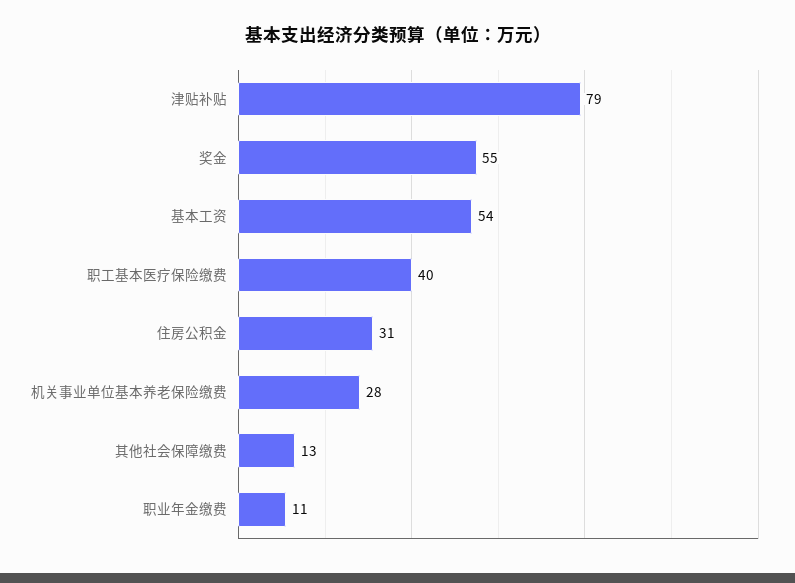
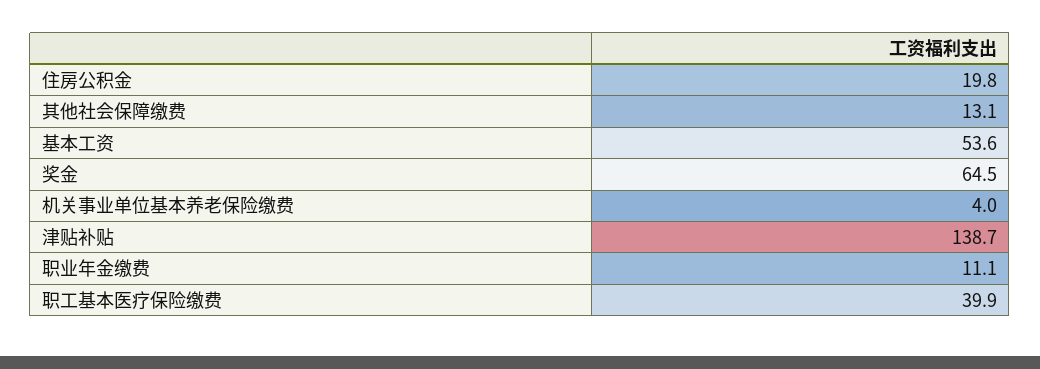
津贴补贴: 79 -> 138.7
奖金: 55 -> 64.5
住房公积金: 31 -> 19.8
机关事业单位基本养老保险缴费: 28 -> 4

